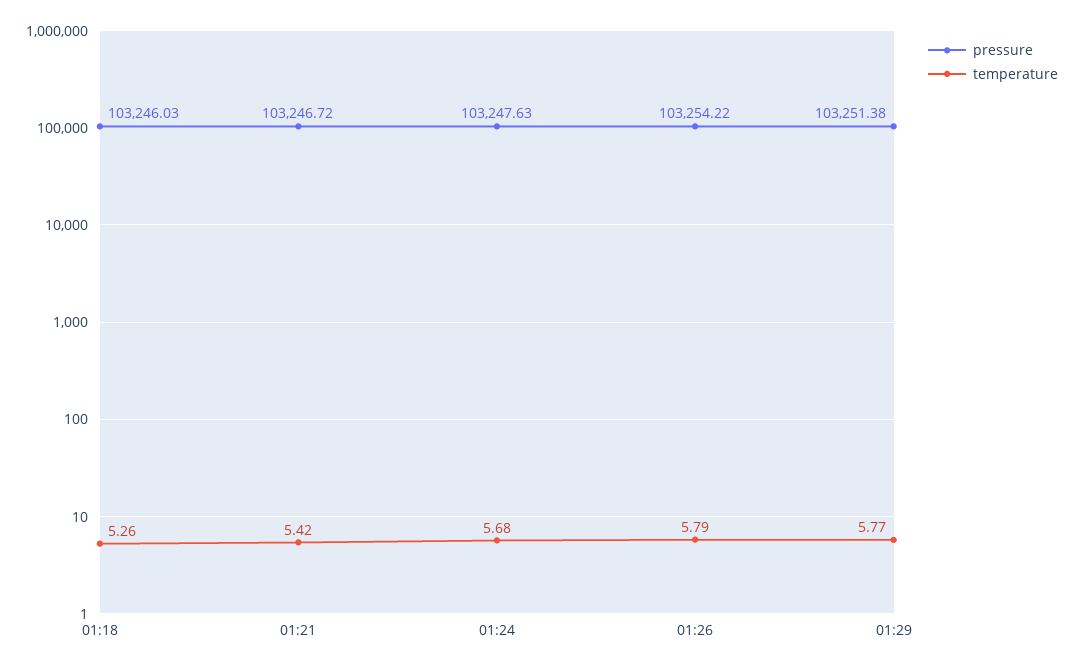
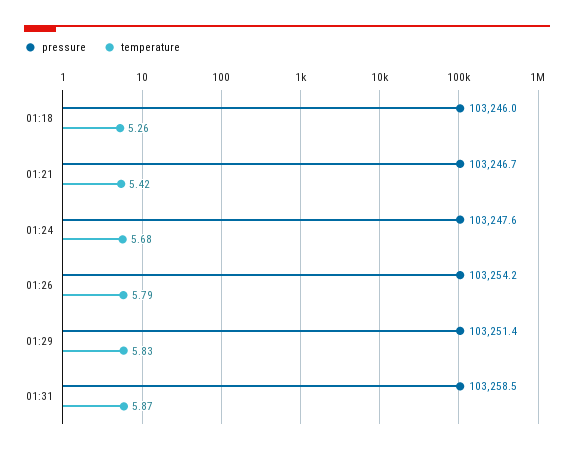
temperature, 01:29: 5.77 -> 5.83
pressure, 01:31: none -> 103258.5
temperature, 01:31: none -> 5.87

